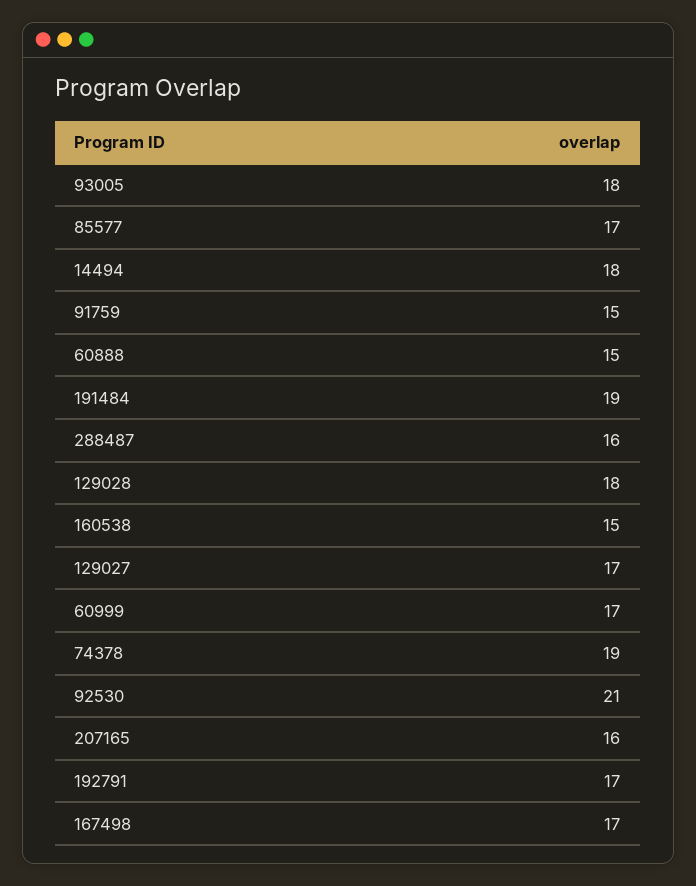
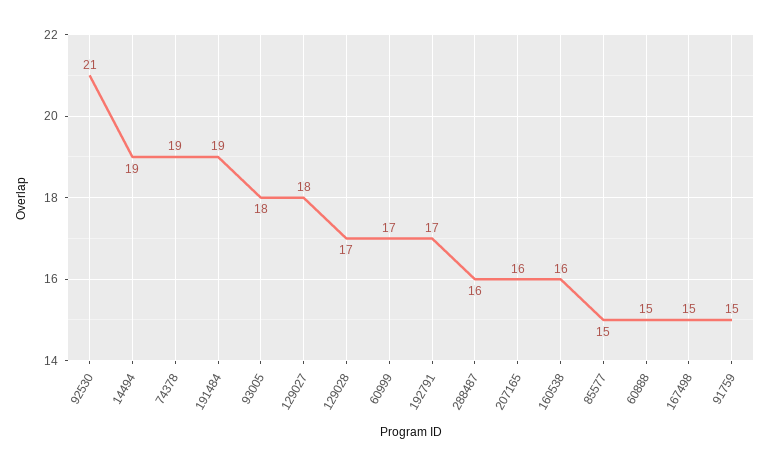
85577: 17 -> 15
14494: 18 -> 19
129028: 18 -> 17
160538: 15 -> 16
129027: 17 -> 18
167498: 17 -> 15

